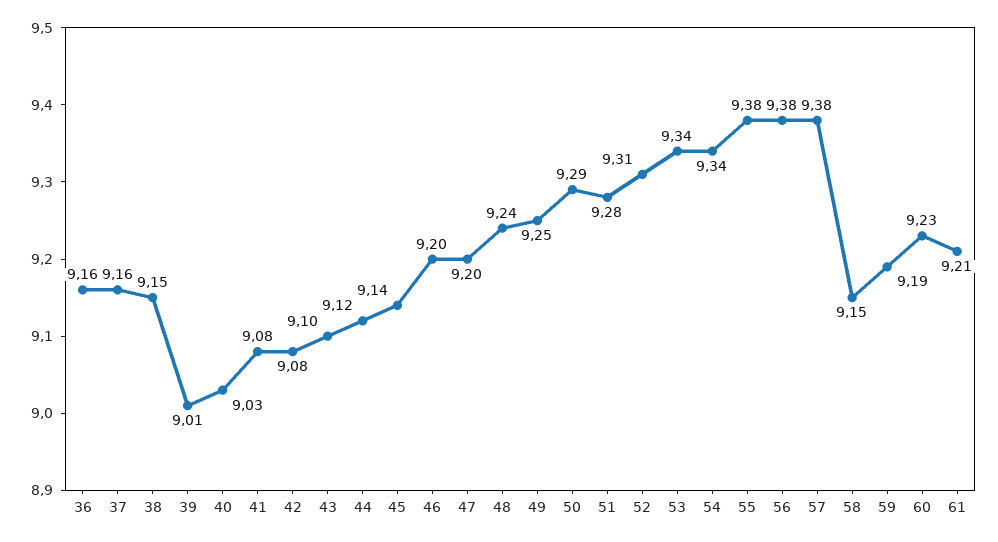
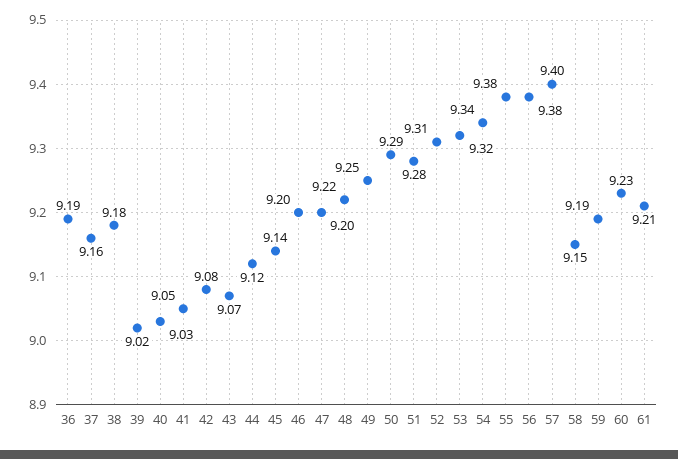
36: 9.16 -> 9.19
38: 9.15 -> 9.18
39: 9.01 -> 9.02
41: 9.08 -> 9.05
43: 9.1 -> 9.07
48: 9.24 -> 9.22
53: 9.34 -> 9.32
57: 9.38 -> 9.4

